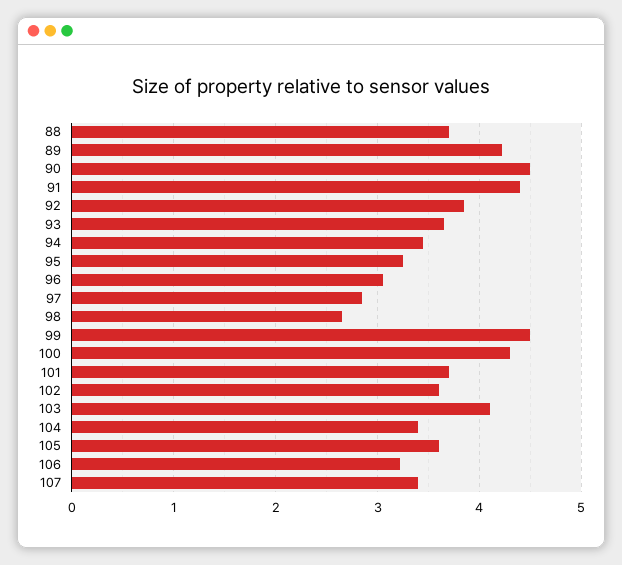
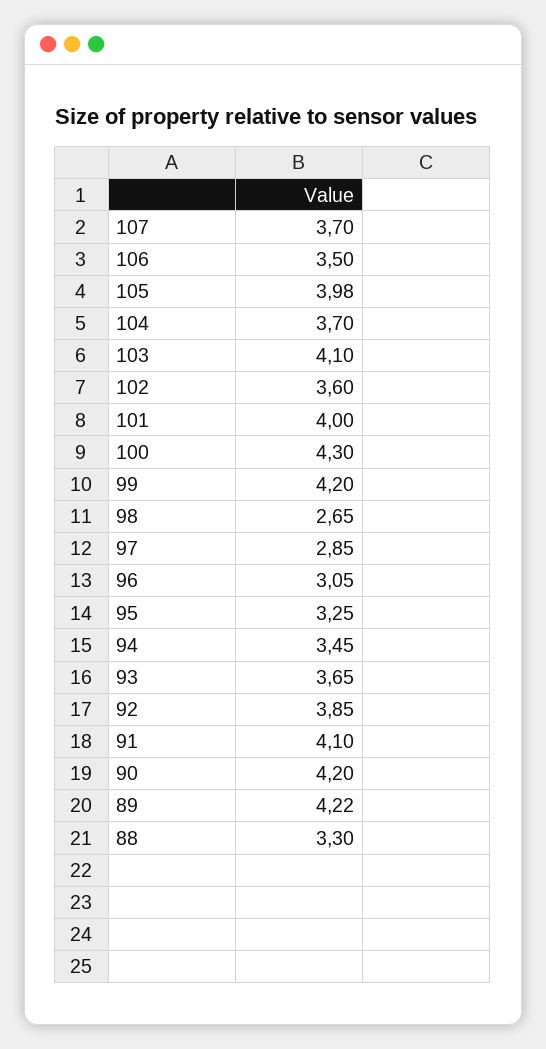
88: 3.7 -> 3.3
90: 4.5 -> 4.2
91: 4.4 -> 4.1
99: 4.5 -> 4.2
101: 3.7 -> 4
104: 3.4 -> 3.7
105: 3.6 -> 3.98
106: 3.2 -> 3.5
107: 3.4 -> 3.7

